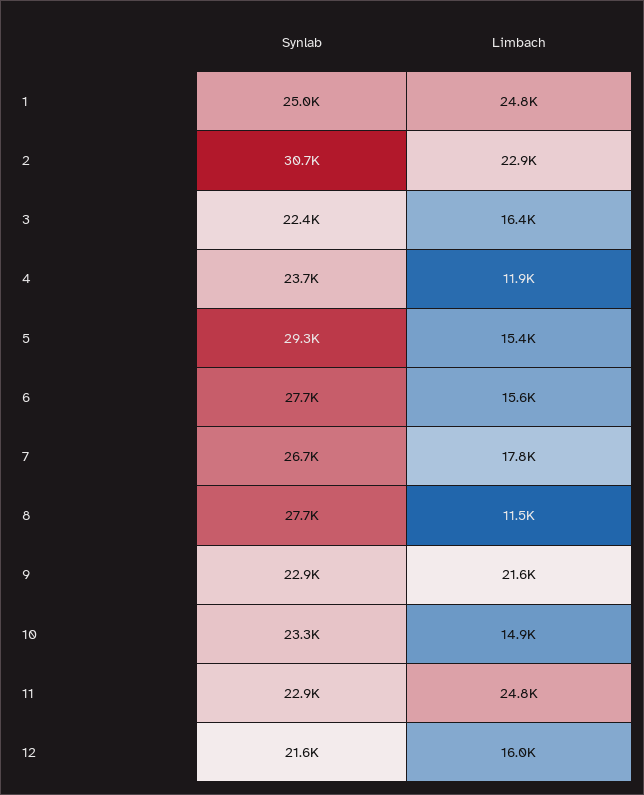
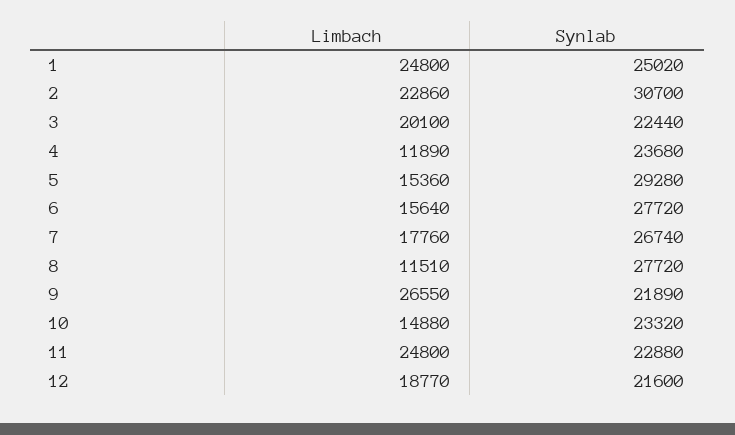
Limbach, 3: 16400 -> 20100
Synlab, 9: 22900 -> 21890
Limbach, 9: 21600 -> 26550
Limbach, 12: 16000 -> 18770

